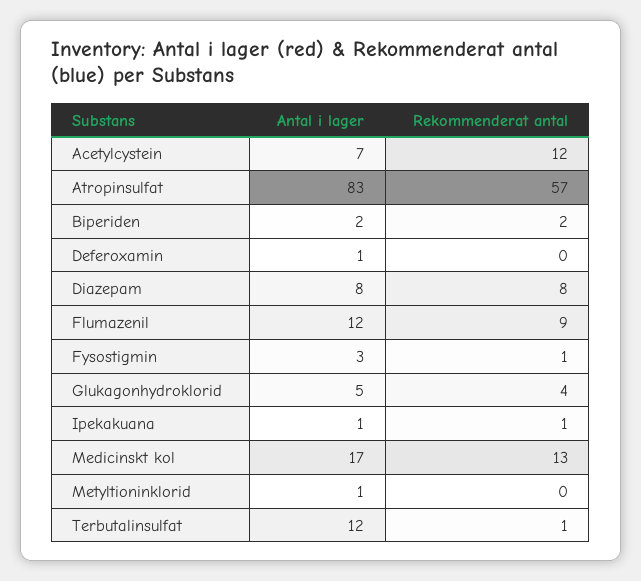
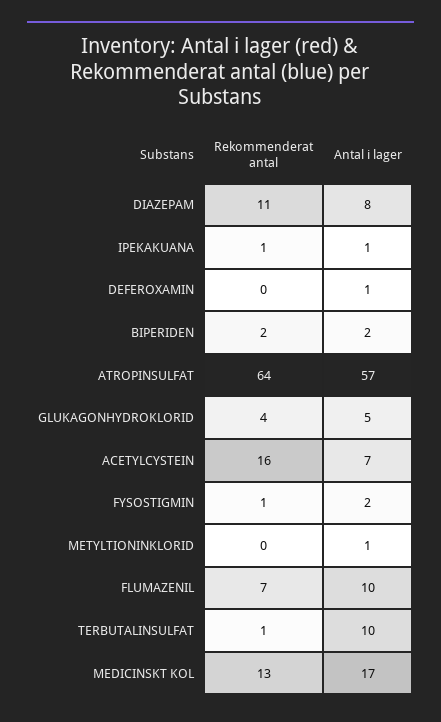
Rekommenderat antal, Acetylcystein: 12 -> 16
Antal i lager, Atropinsulfat: 83 -> 57
Rekommenderat antal, Atropinsulfat: 57 -> 64
Rekommenderat antal, Diazepam: 8 -> 11
Antal i lager, Flumazenil: 12 -> 10
Rekommenderat antal, Flumazenil: 9 -> 7
Antal i lager, Fysostigmin: 3 -> 2
Antal i lager, Terbutalinsulfat: 12 -> 10

